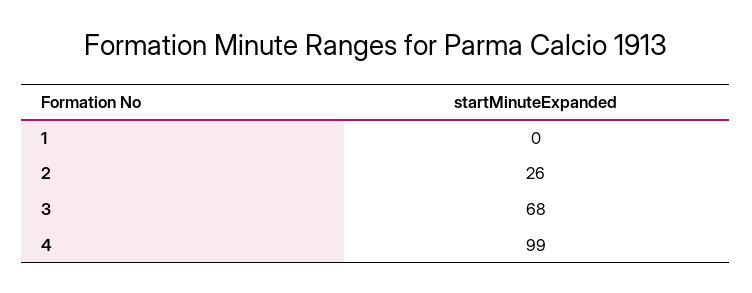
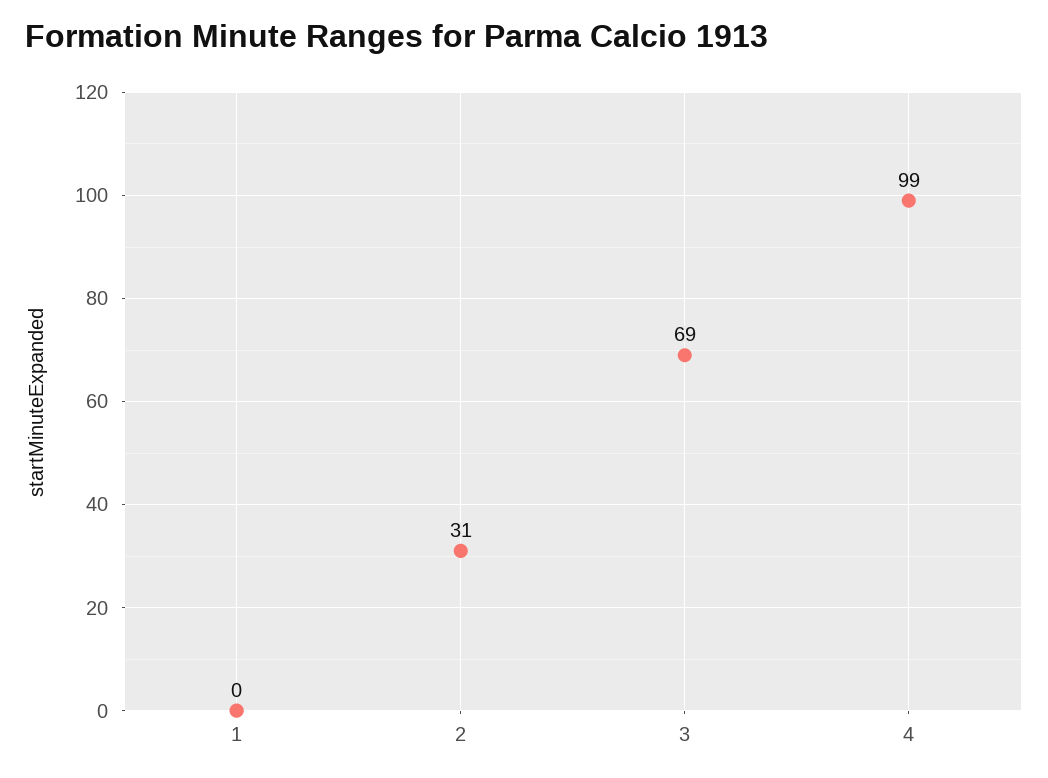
2: 26 -> 31
3: 68 -> 69

